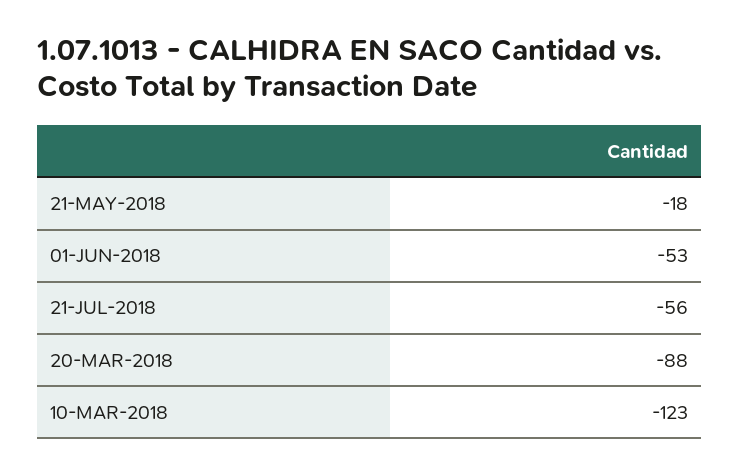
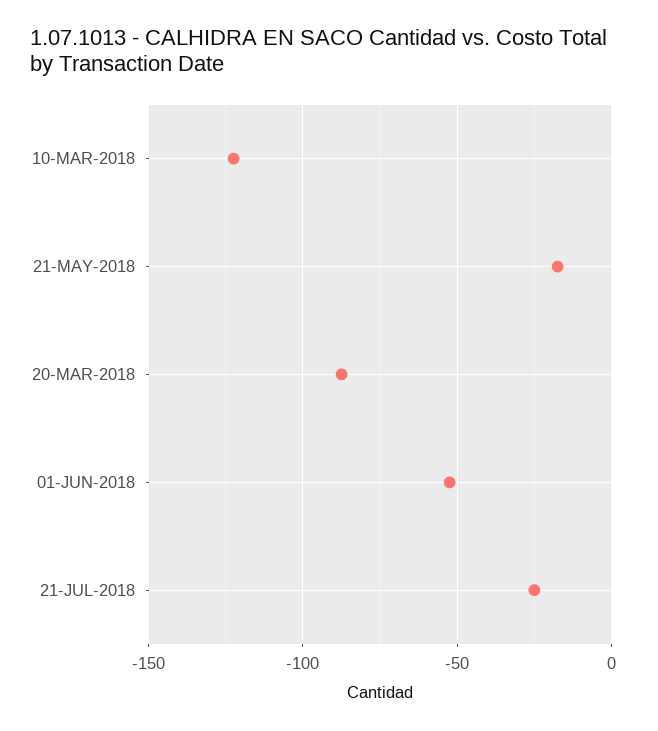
21-JUL-2018: -56 -> -25

